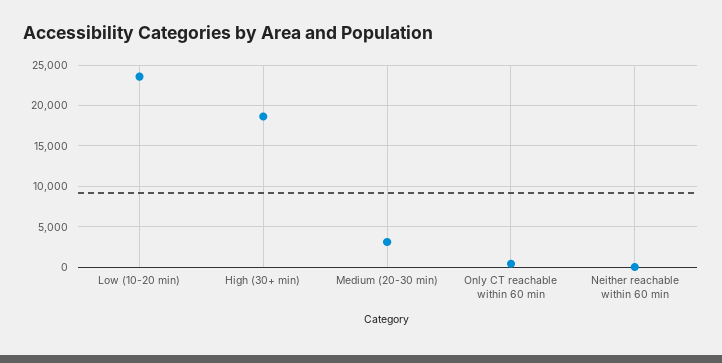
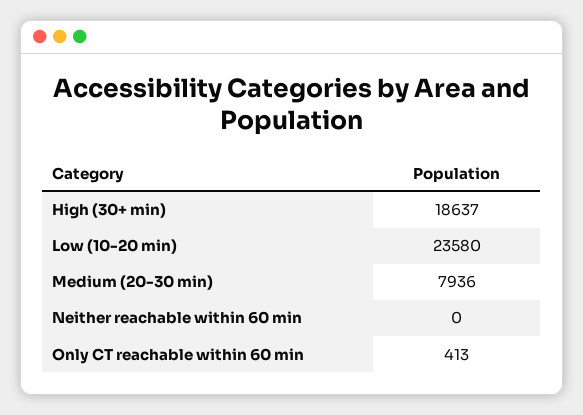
Medium (20-30 min): 3000 -> 7936

